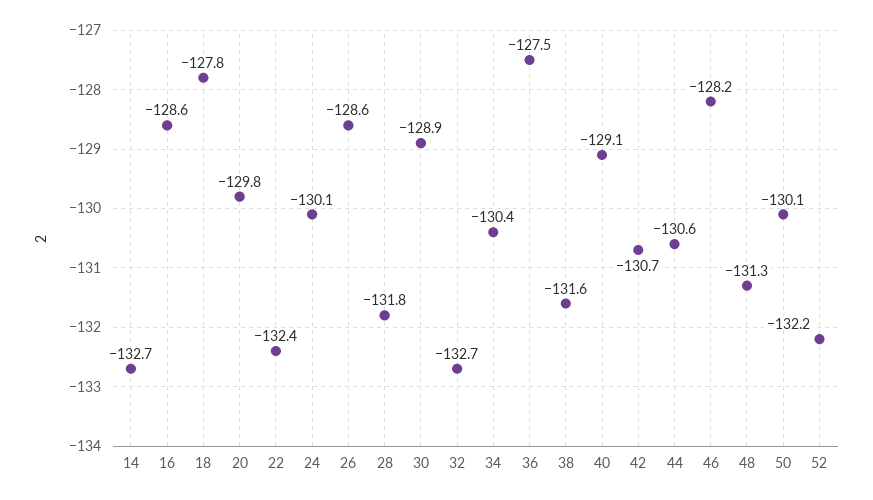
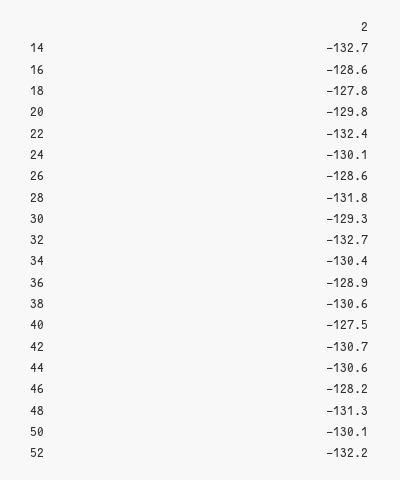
30: -128.9 -> -129.3
36: -127.5 -> -128.9
38: -131.6 -> -130.6
40: -129.1 -> -127.5

